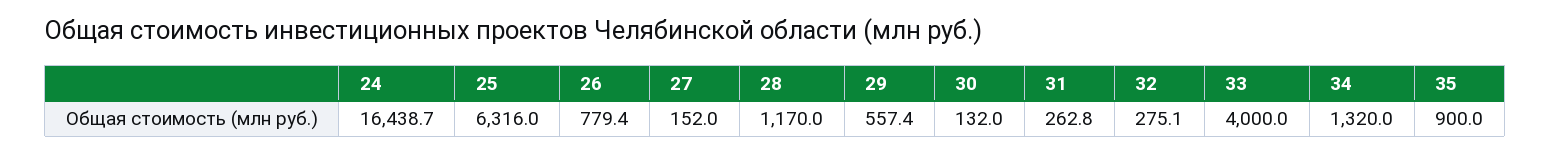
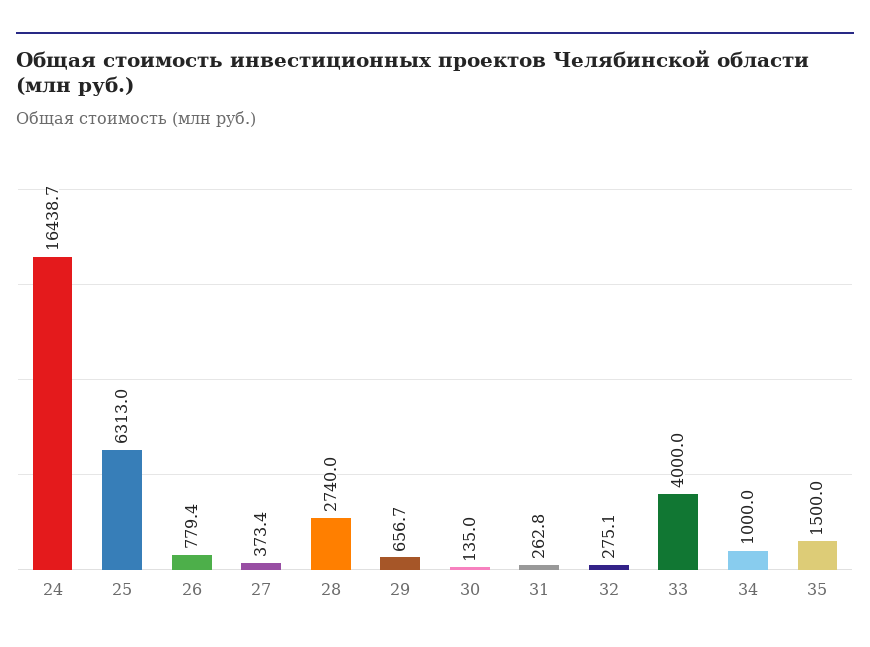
25: 6316 -> 6313
27: 152 -> 373.4
28: 1170 -> 2740
29: 557.4 -> 656.7
30: 132 -> 135
34: 1320 -> 1000
35: 900 -> 1500

